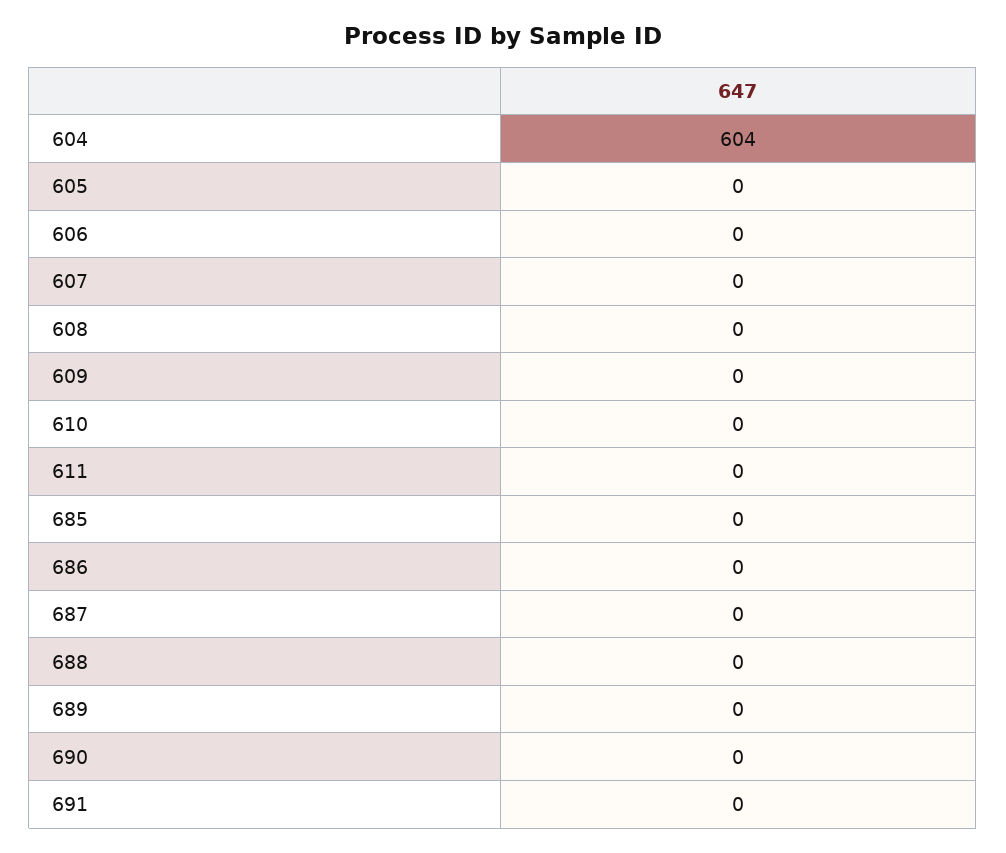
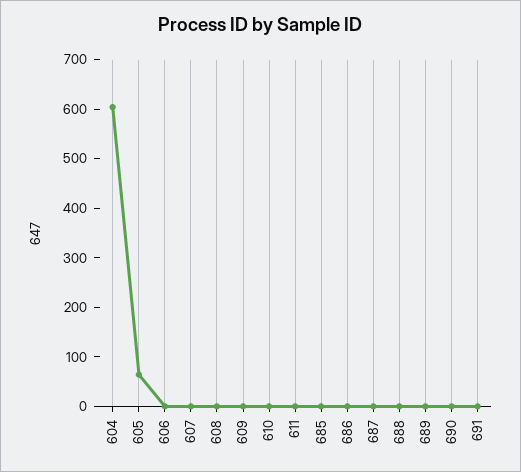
605: 0 -> 60

